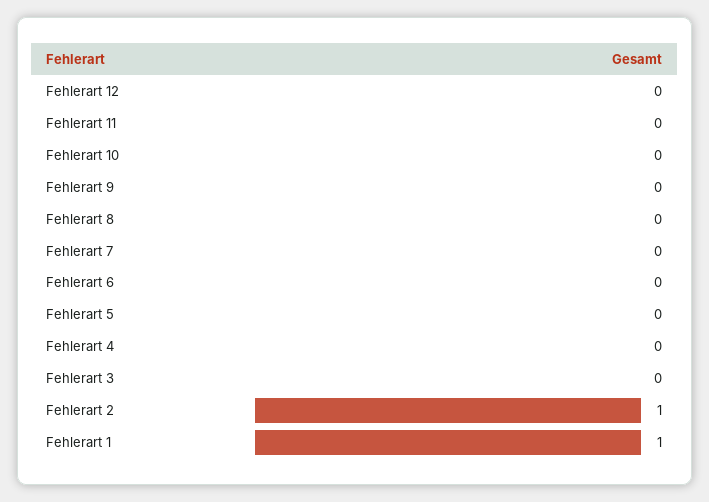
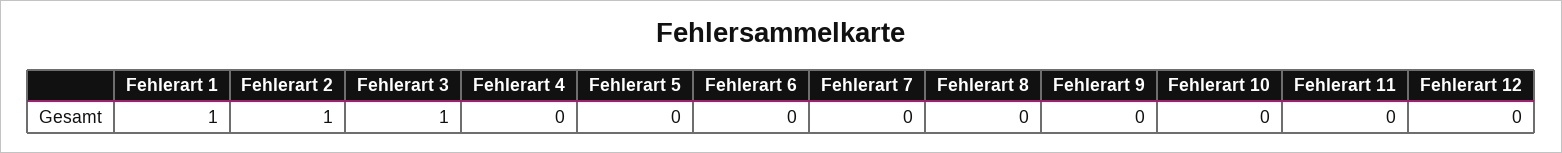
Fehlerart 3: 0 -> 1

